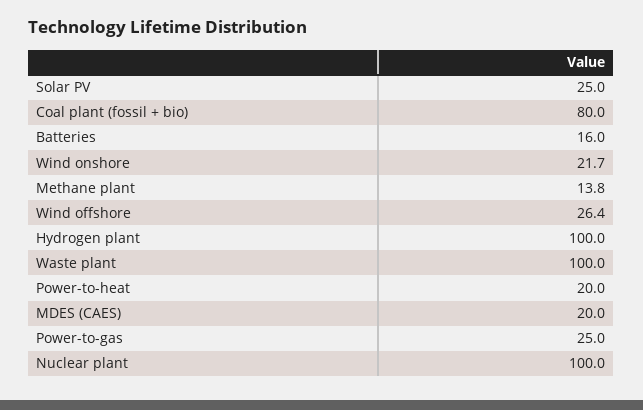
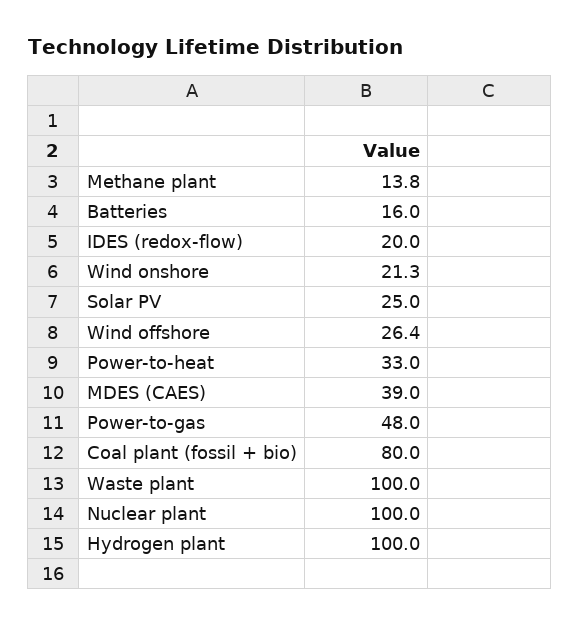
Wind onshore: 21.7 -> 21.3
Power-to-heat: 20 -> 33
MDES (CAES): 20 -> 39
Power-to-gas: 25 -> 48
IDES (redox-flow): none -> 20

